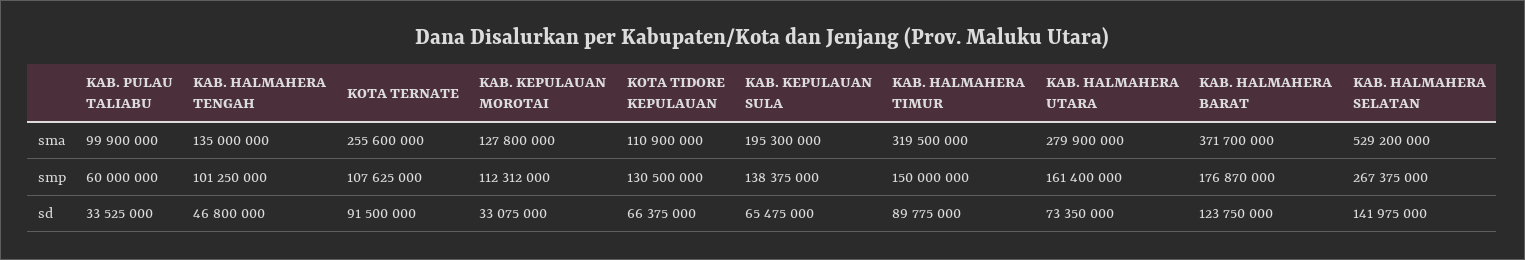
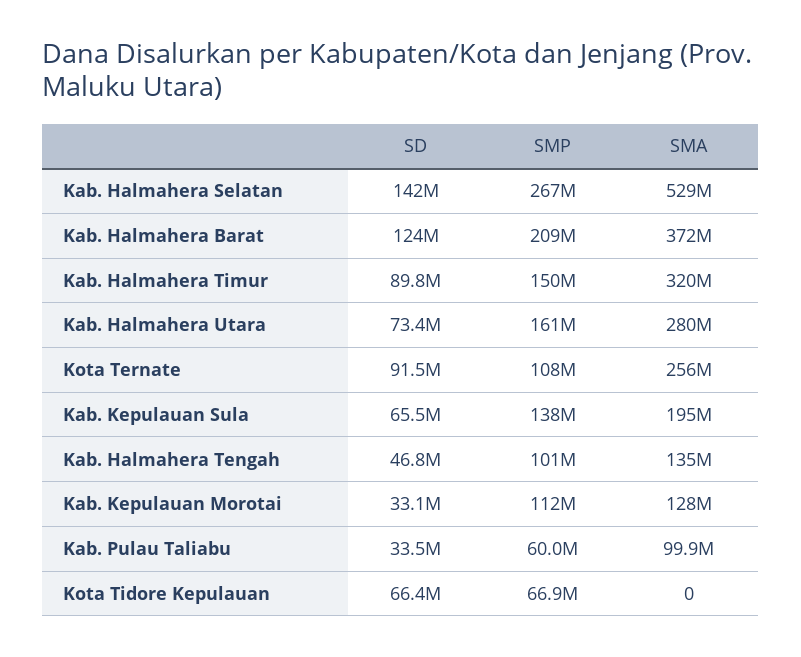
KOTA TIDORE KEPULAUAN, sma: 110900000 -> 0
KOTA TIDORE KEPULAUAN, smp: 130500000 -> 66900000
KAB. HALMAHERA BARAT, smp: 176870000 -> 209000000

